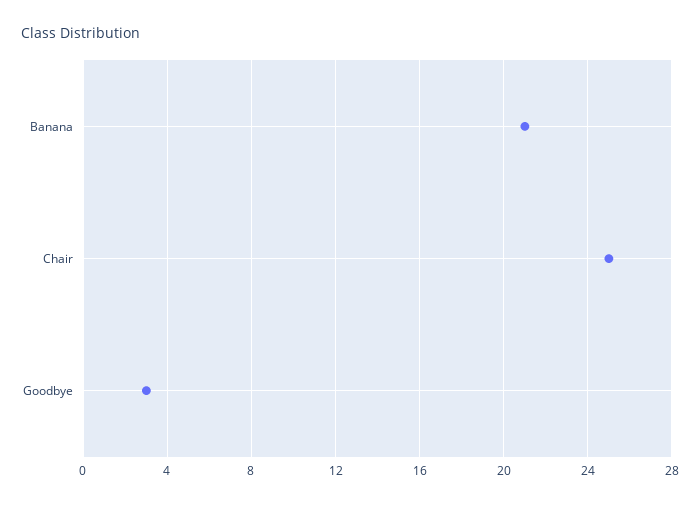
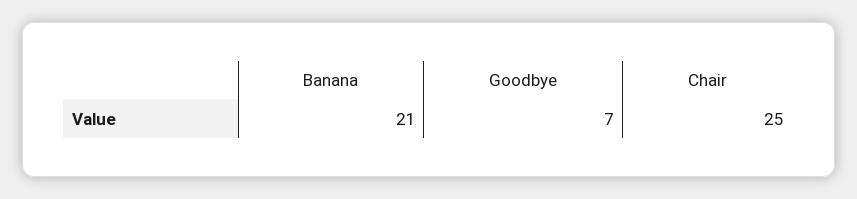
Goodbye: 3 -> 7

